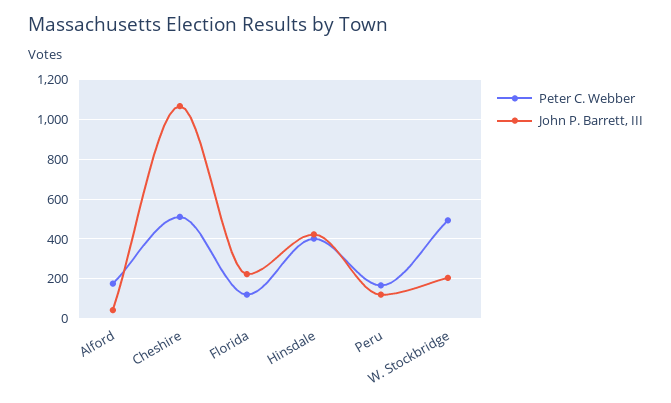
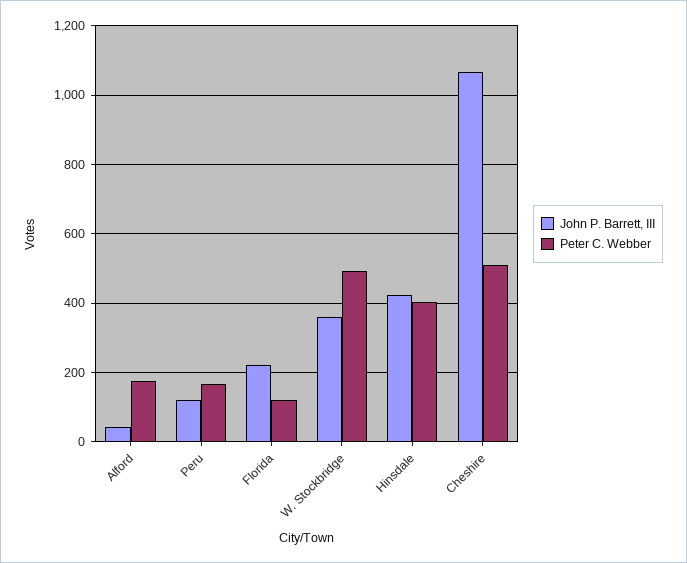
John P. Barrett, III, W. Stockbridge: 200 -> 360

